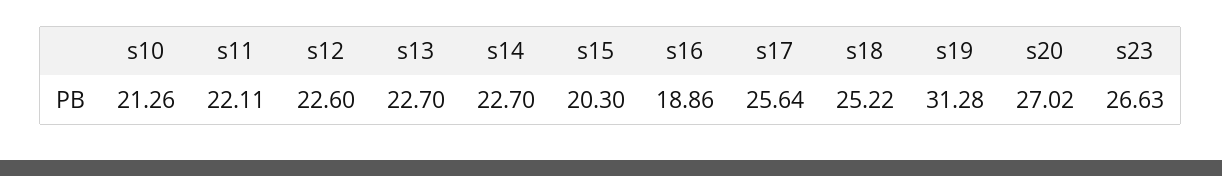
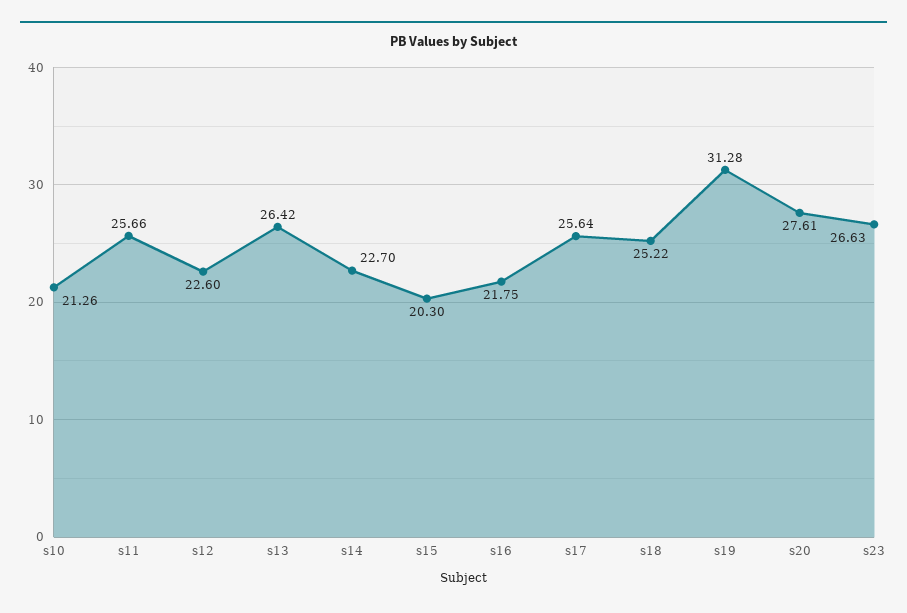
s11: 22.11 -> 25.66
s13: 22.7 -> 26.42
s16: 18.86 -> 21.75
s20: 27.02 -> 27.61

